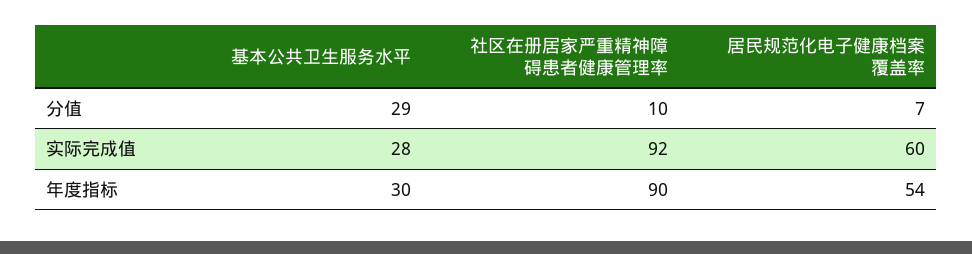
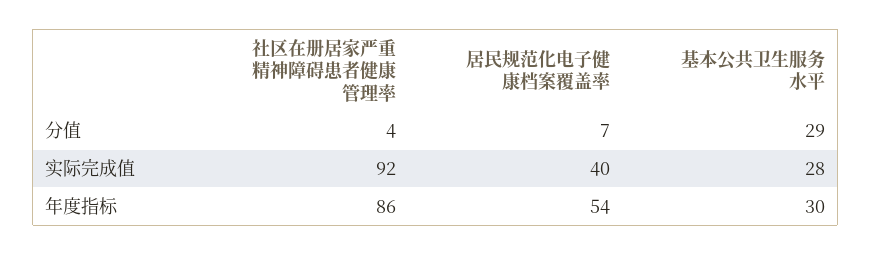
社区在册居家严重精神障碍患者健康管理率, 分值: 10 -> 4
居民规范化电子健康档案覆盖率, 实际完成值: 60 -> 40
社区在册居家严重精神障碍患者健康管理率, 年度指标: 90 -> 86

